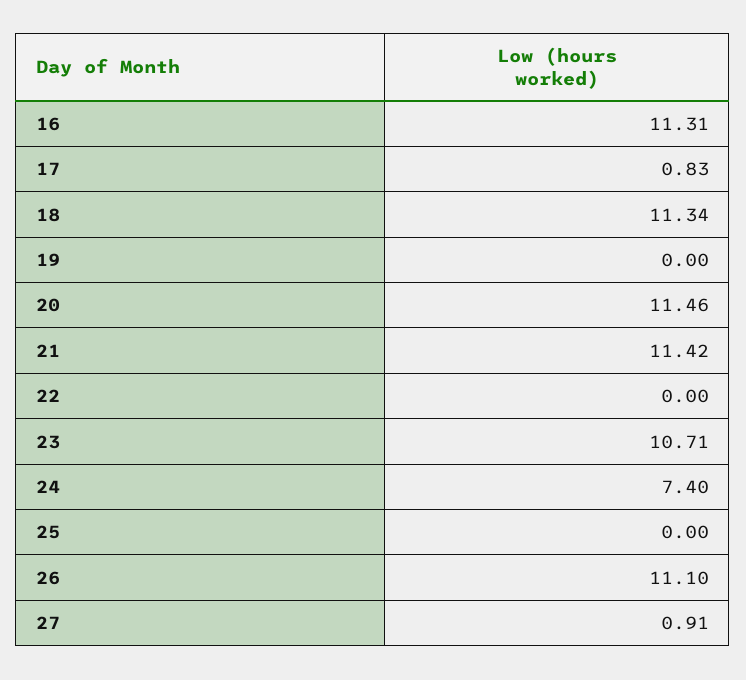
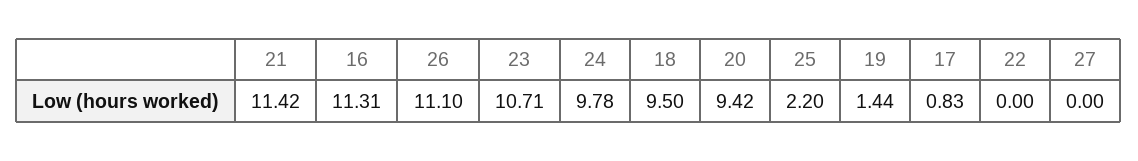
18: 11.34 -> 9.5
19: 0 -> 1.44
20: 11.46 -> 9.42
24: 7.4 -> 9.78
25: 0 -> 2.2
27: 0.91 -> 0

